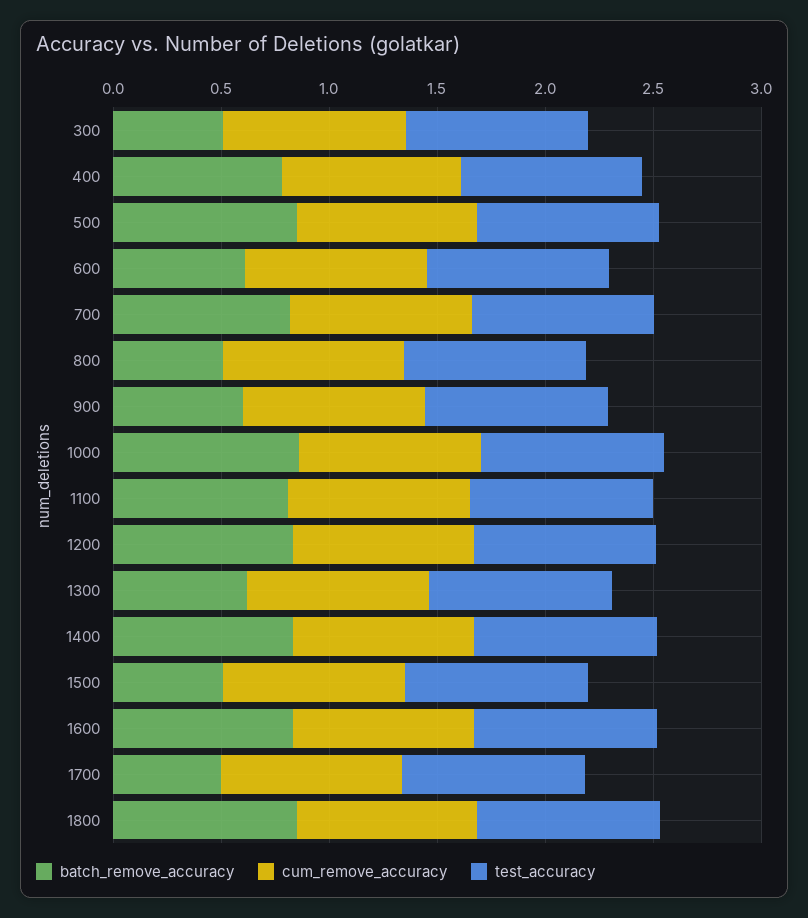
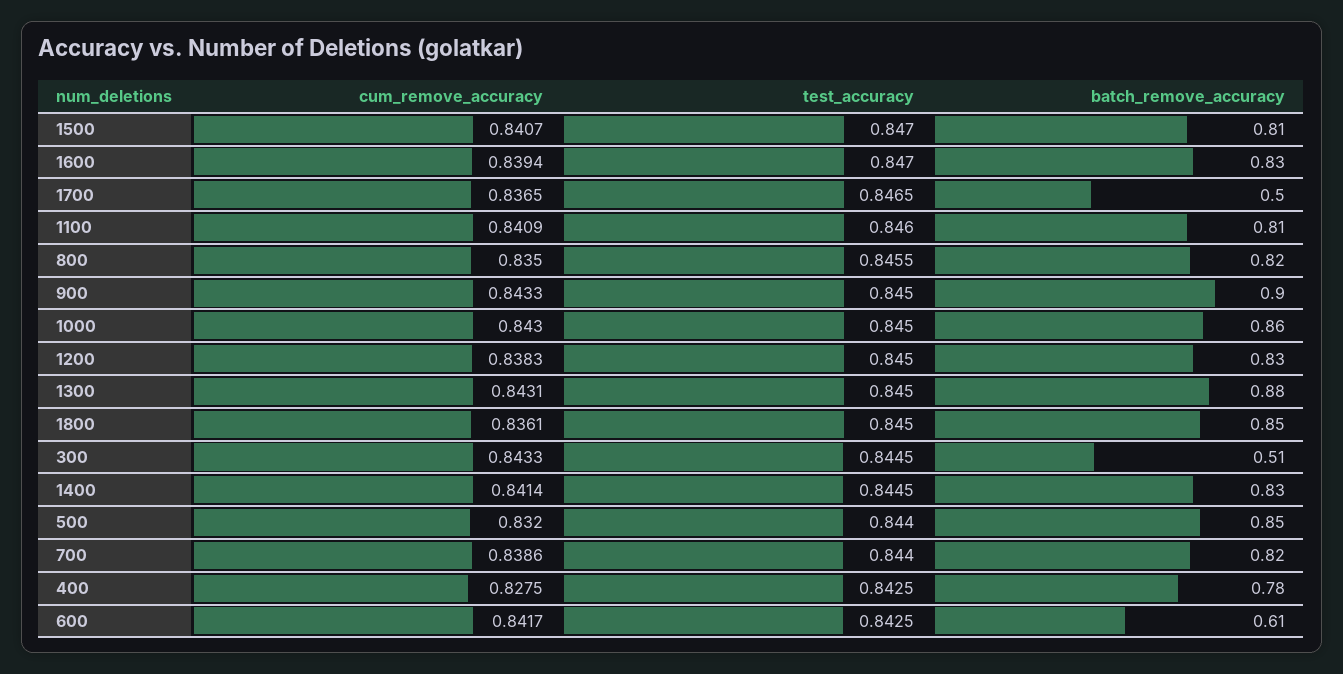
batch_remove_accuracy, 800: 0.5 -> 0.82
batch_remove_accuracy, 900: 0.6 -> 0.9
batch_remove_accuracy, 1300: 0.6 -> 0.88
batch_remove_accuracy, 1500: 0.5 -> 0.81

